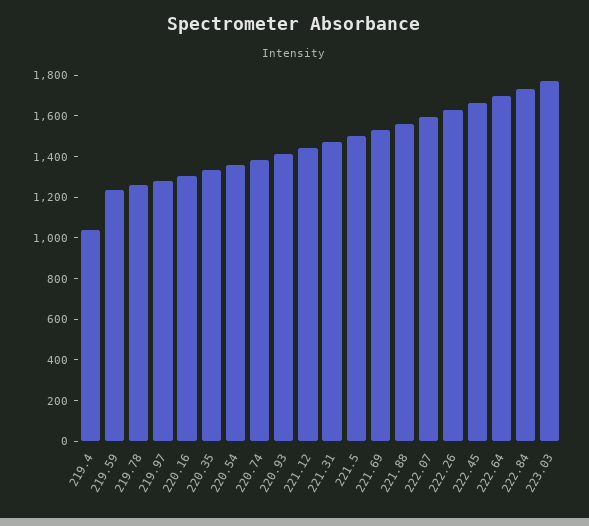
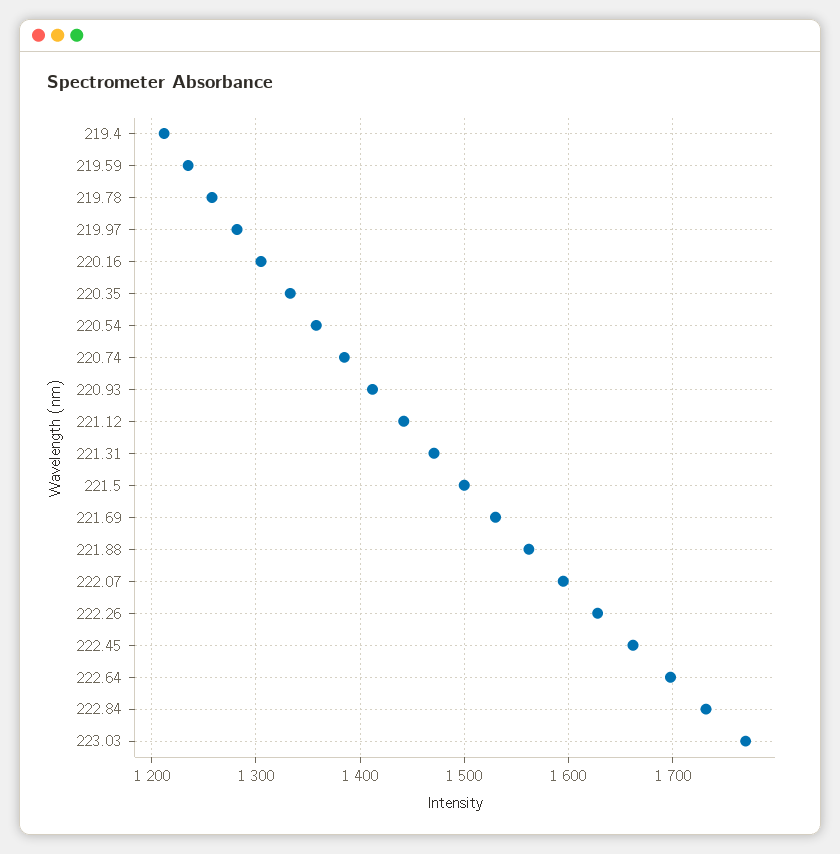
219.4: 1050 -> 1210

